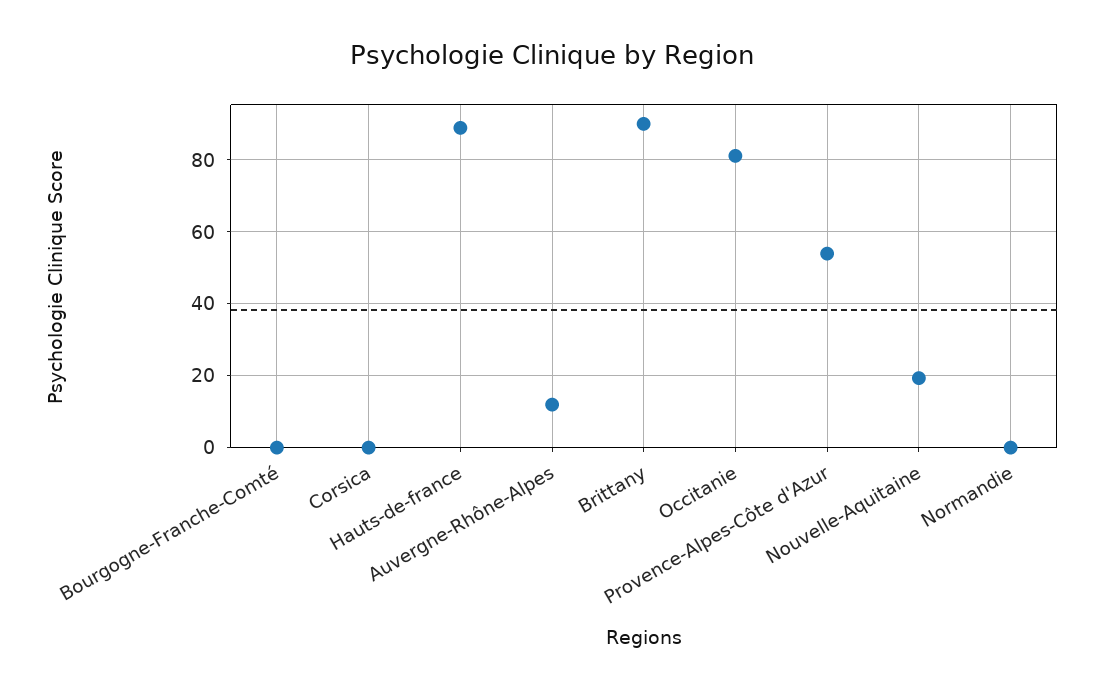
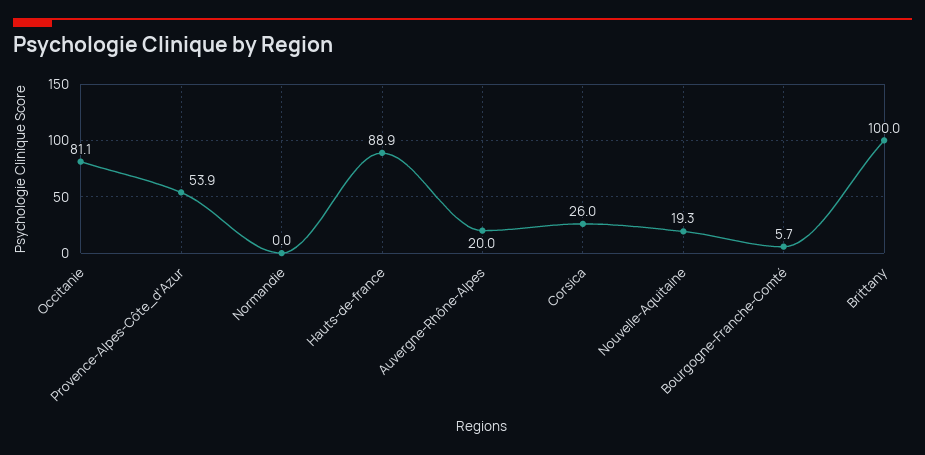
Bourgogne-Franche-Comté: 0 -> 5.7
Corsica: 0 -> 26
Auvergne-Rhône-Alpes: 12 -> 20
Brittany: 90 -> 100

